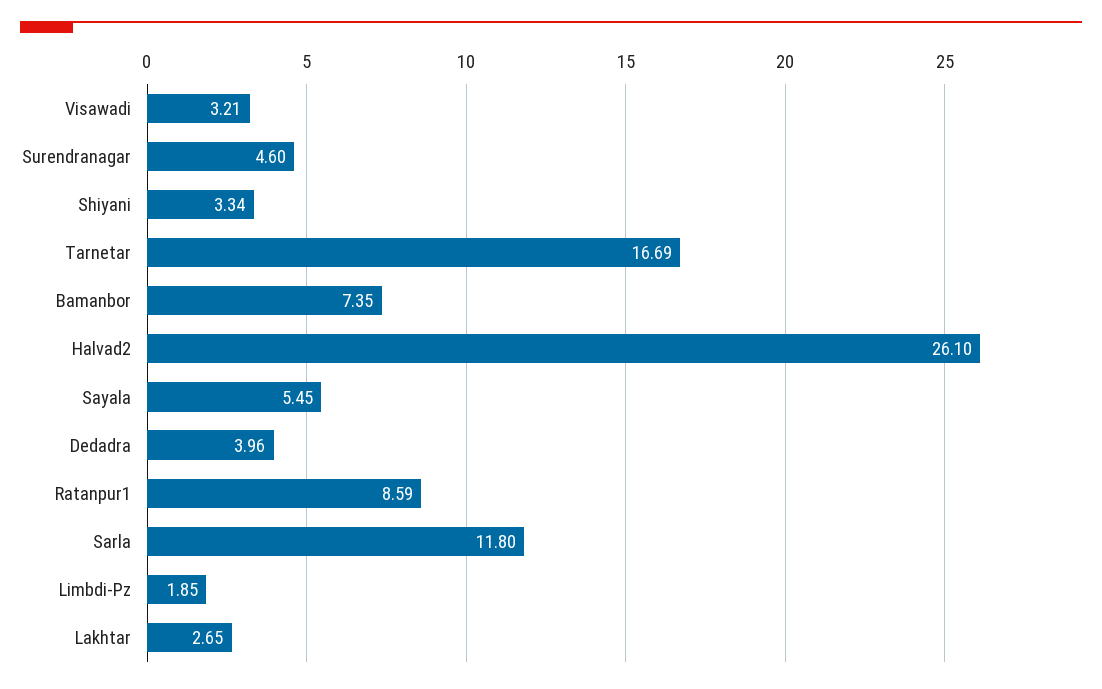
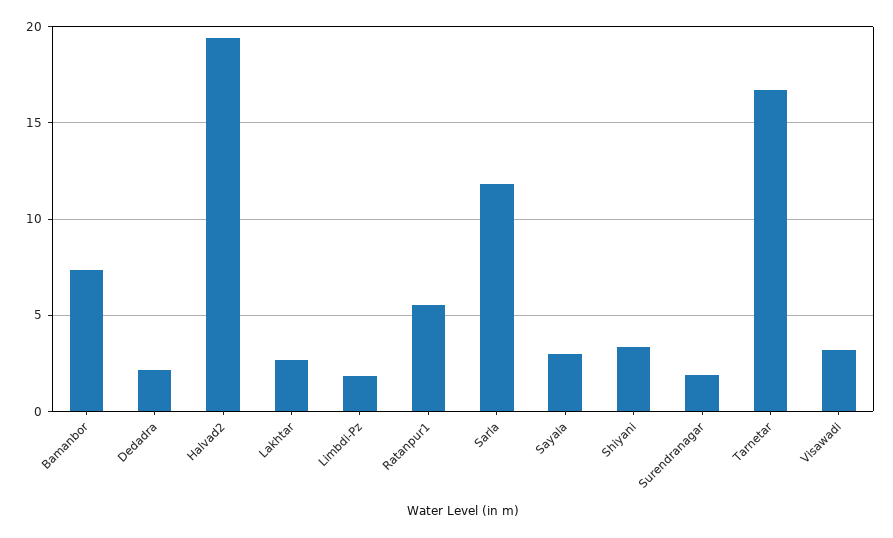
Surendranagar: 4.6 -> 2
Halvad2: 26.1 -> 19.5
Sayala: 5.45 -> 3
Dedadra: 3.96 -> 2
Ratanpur1: 8.59 -> 5.5

